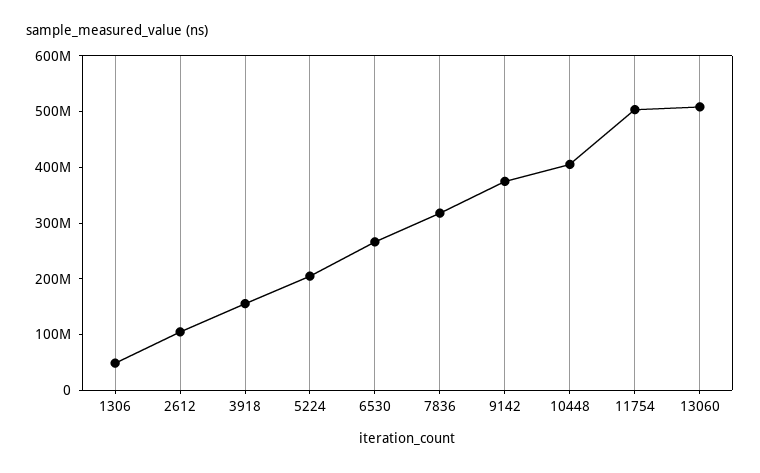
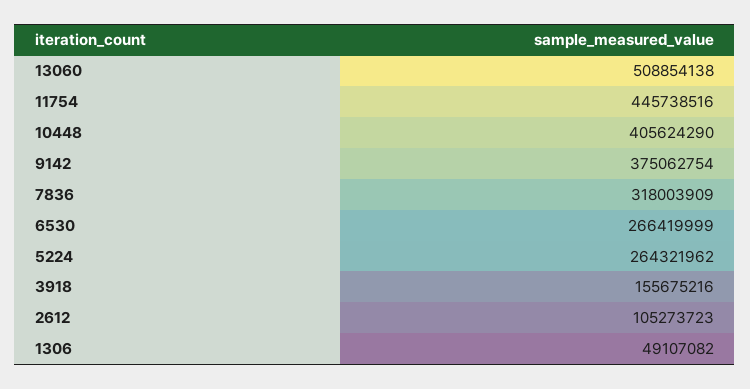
5224: 200000000 -> 264321962
11754: 500000000 -> 445738516

